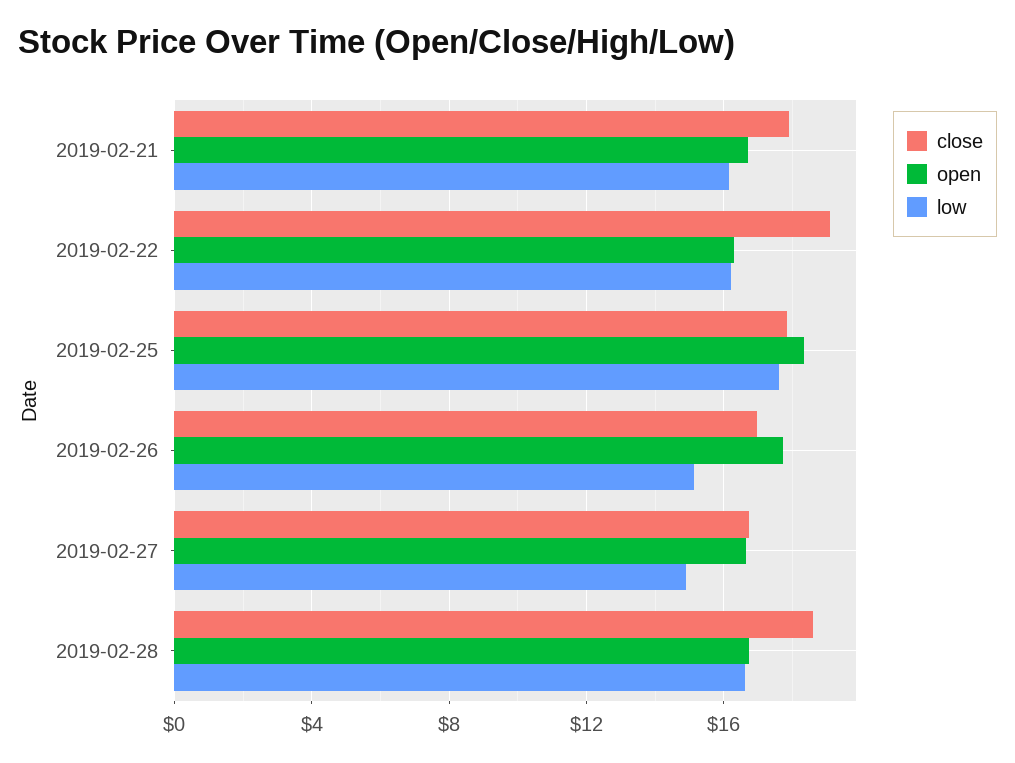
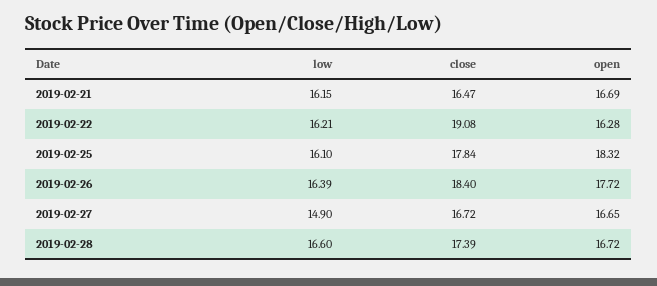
close, 2019-02-21: 18 -> 16.47
low, 2019-02-25: 17.5 -> 16.1
close, 2019-02-26: 17 -> 18.4
low, 2019-02-26: 15 -> 16.39
close, 2019-02-28: 18.5 -> 17.39

